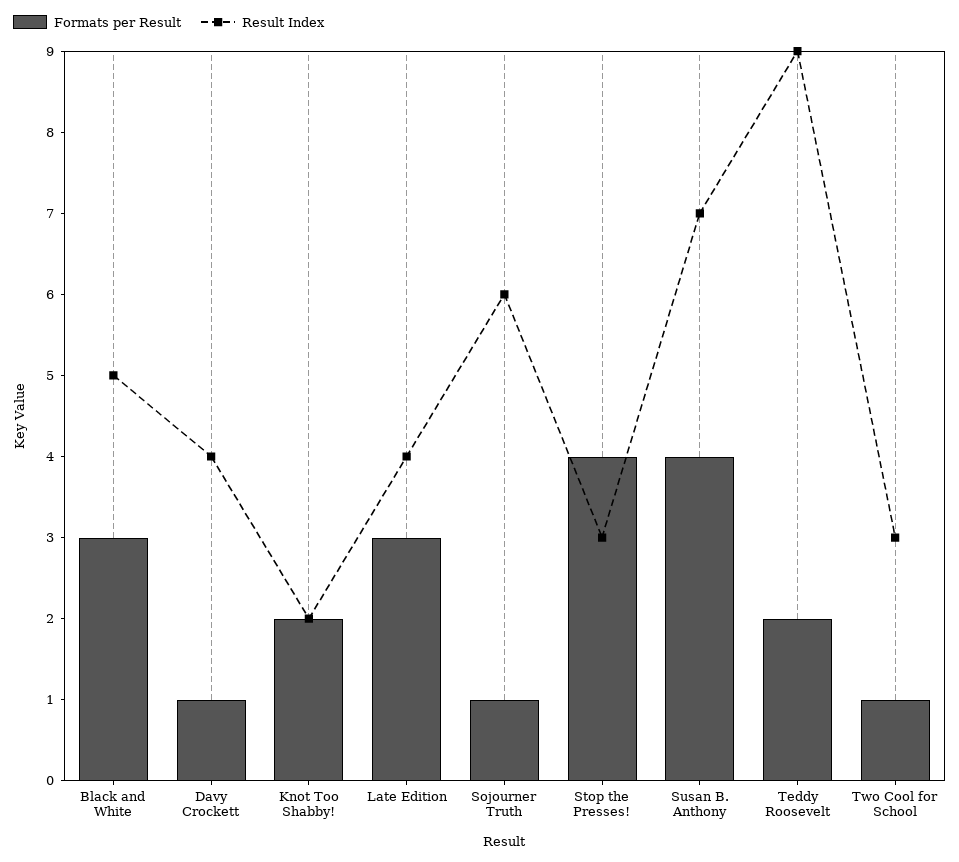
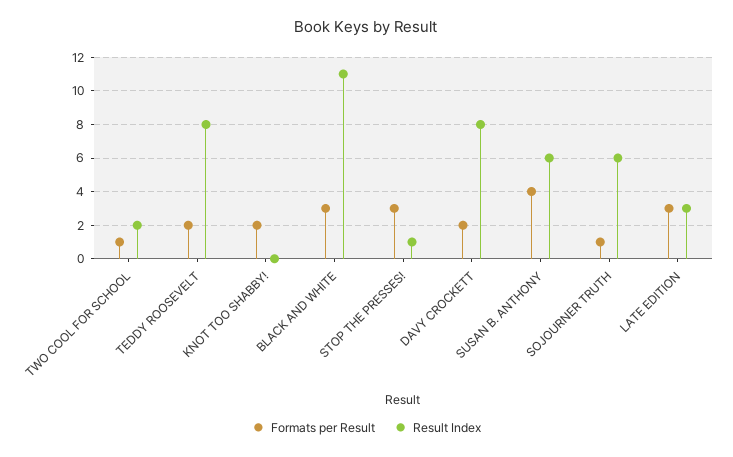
Result Index, Black and White: 5 -> 11
Formats per Result, Davy Crockett: 1 -> 2
Result Index, Davy Crockett: 4 -> 8
Result Index, Knot Too Shabby!: 2 -> 0
Result Index, Late Edition: 4 -> 3
Formats per Result, Stop the Presses!: 4 -> 3
Result Index, Stop the Presses!: 3 -> 1
Result Index, Susan B. Anthony: 7 -> 6
Result Index, Teddy Roosevelt: 9 -> 8
Result Index, Two Cool for School: 3 -> 2

